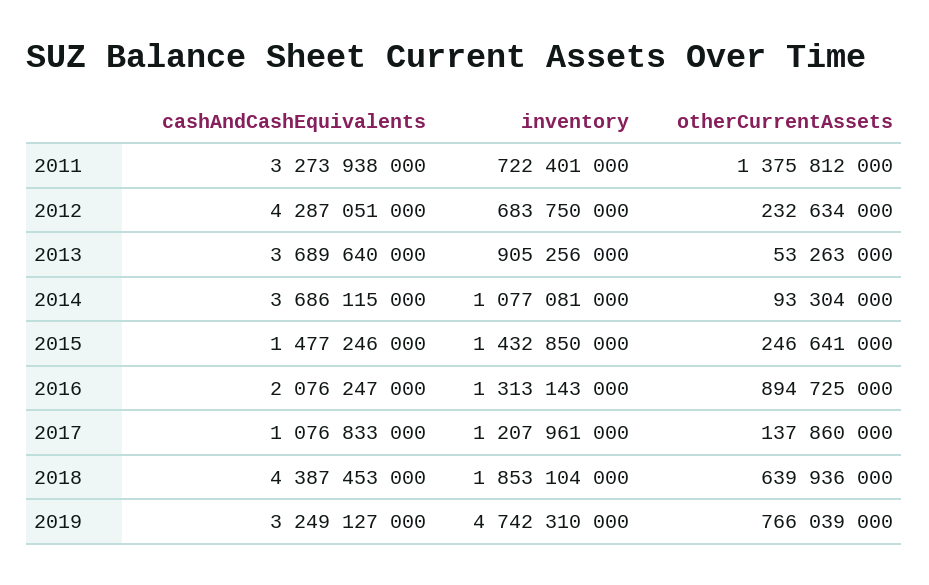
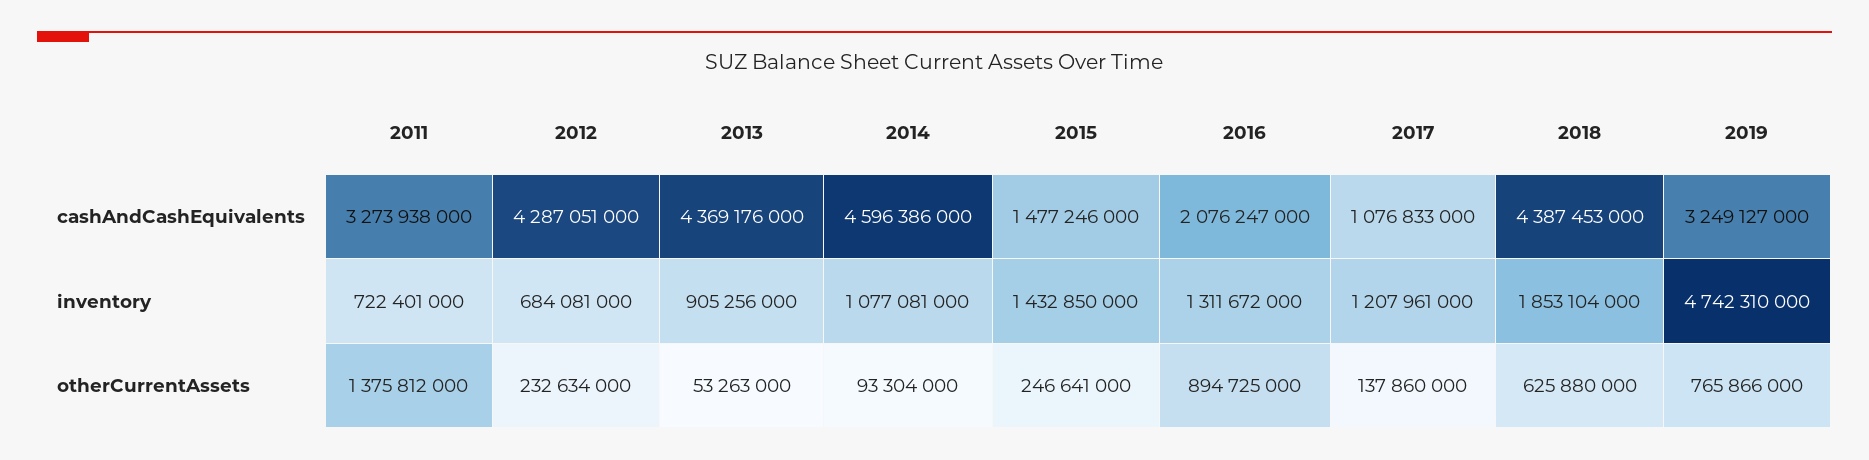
inventory, 2012: 683750000 -> 684081000
cashAndCashEquivalents, 2013: 3689640000 -> 4369176000
cashAndCashEquivalents, 2014: 3686115000 -> 4596386000
inventory, 2016: 1313143000 -> 1311672000
otherCurrentAssets, 2018: 639936000 -> 625880000
otherCurrentAssets, 2019: 766039000 -> 765866000

